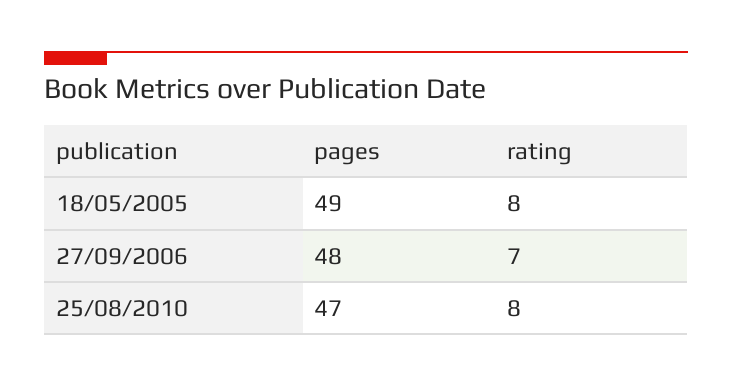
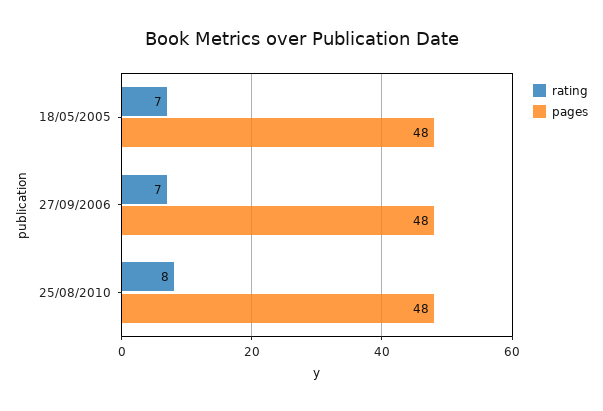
pages, 18/05/2005: 49 -> 48
rating, 18/05/2005: 8 -> 7
pages, 25/08/2010: 47 -> 48

